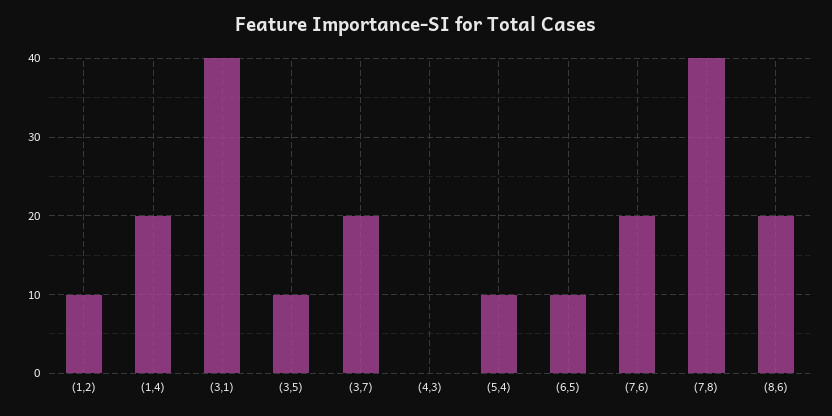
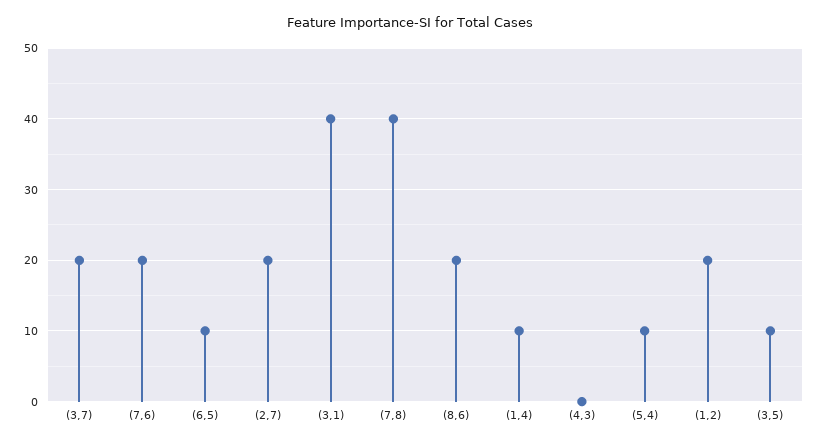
(1,2): 10 -> 20
(1,4): 20 -> 10
(2,7): none -> 20

